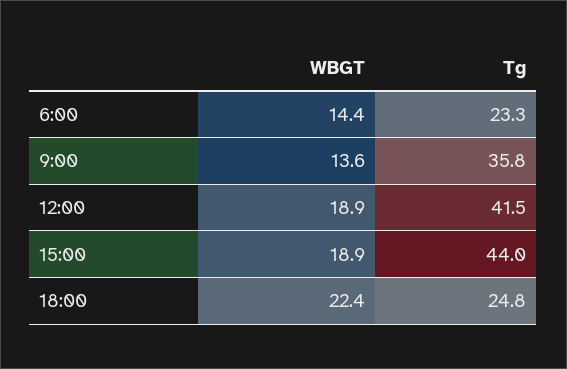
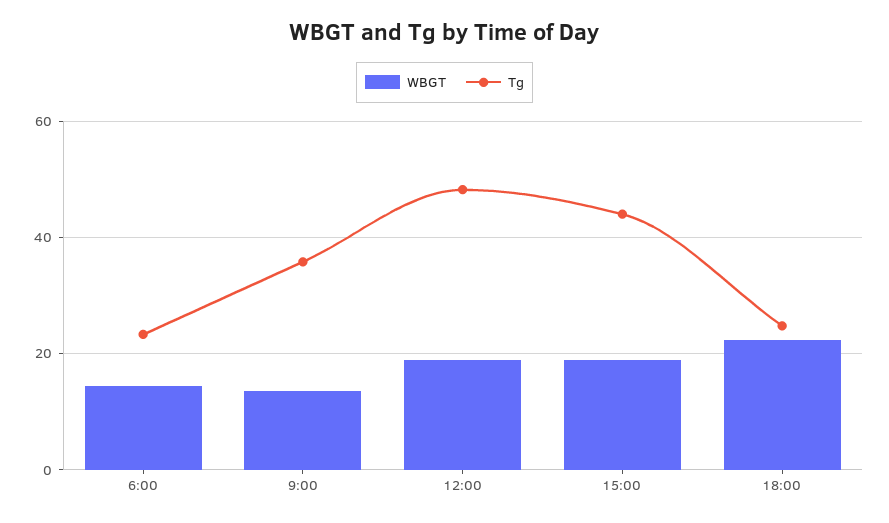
Tg, 12:00: 41.5 -> 48

